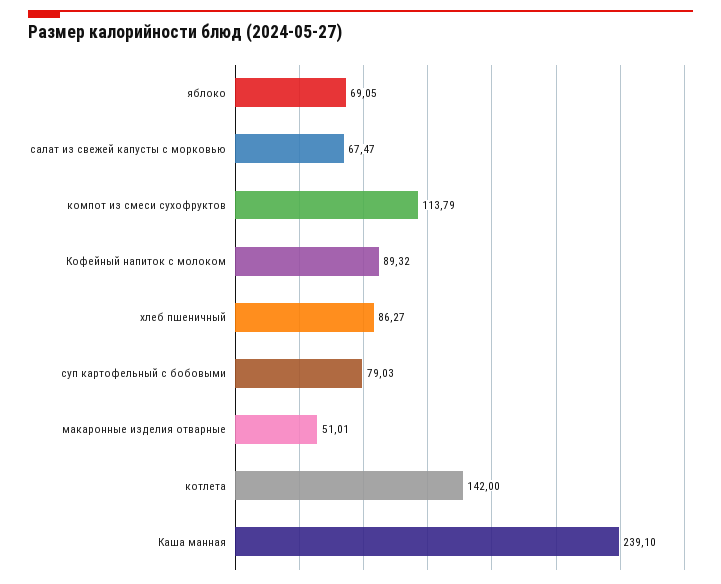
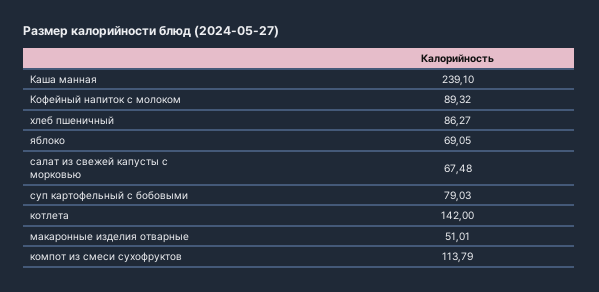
салат из свежей капусты с морковью: 67.47 -> 67.48

